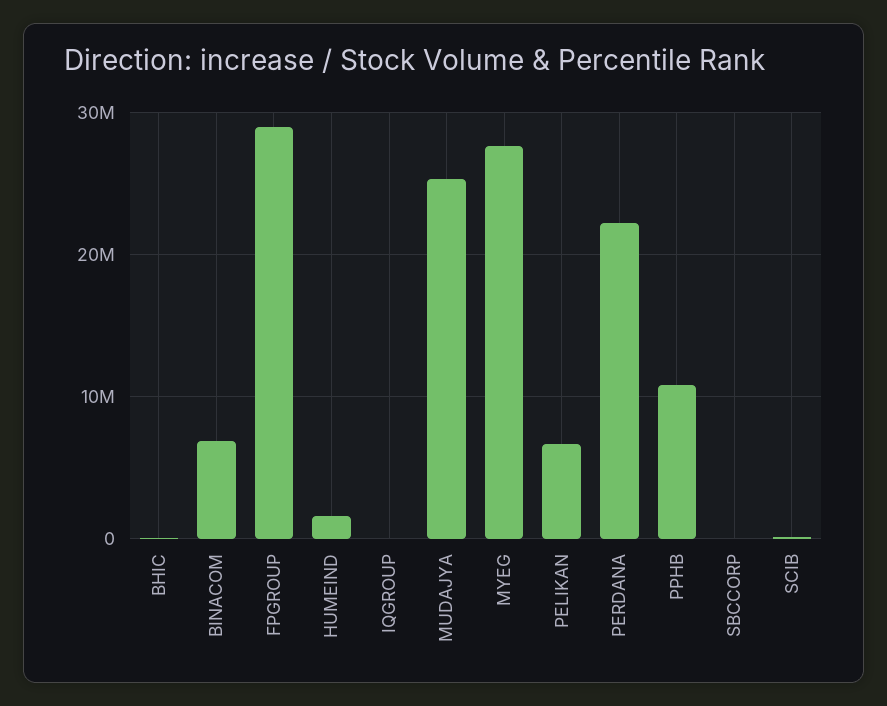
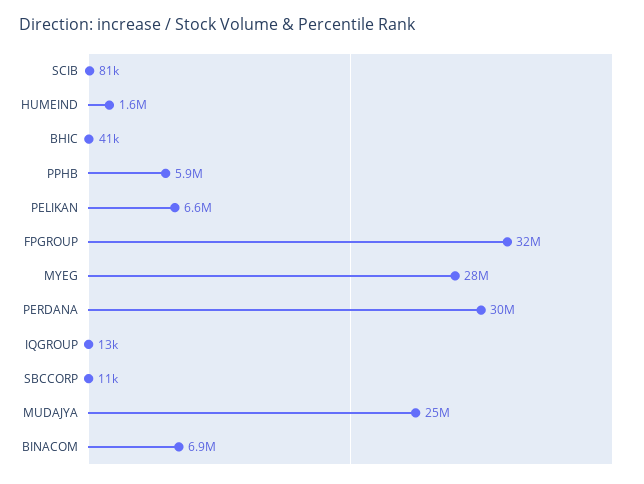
FPGROUP: 29000000 -> 32000000
PERDANA: 22000000 -> 30000000
PPHB: 11000000 -> 5900000

